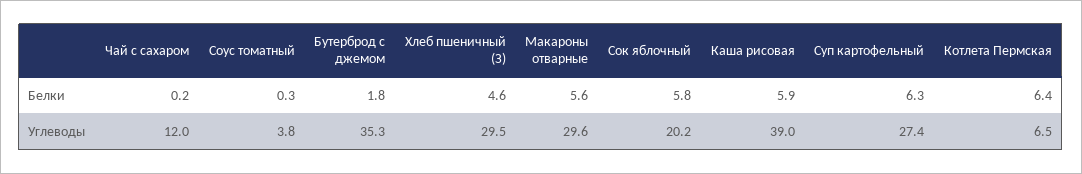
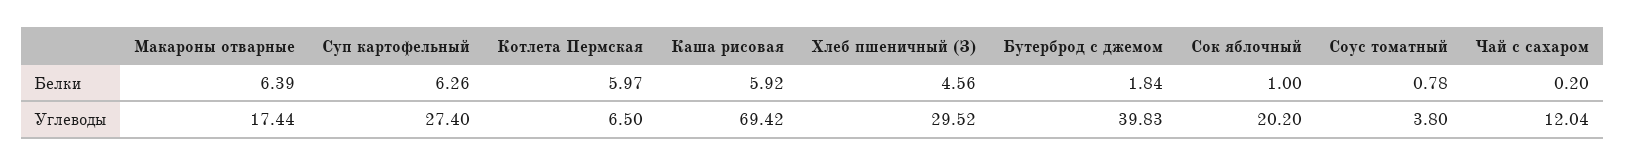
Соус томатный, Белки: 0.3 -> 0.78
Макароны отварные, Белки: 5.6 -> 6.39
Сок яблочный, Белки: 5.8 -> 1
Котлета Пермская, Белки: 6.4 -> 5.97
Бутерброд с джемом, Углеводы: 35.3 -> 39.83
Макароны отварные, Углеводы: 29.6 -> 17.44
Каша рисовая, Углеводы: 39 -> 69.42

